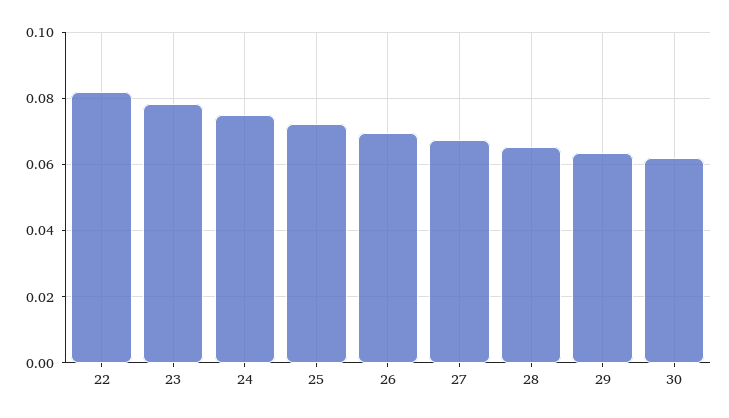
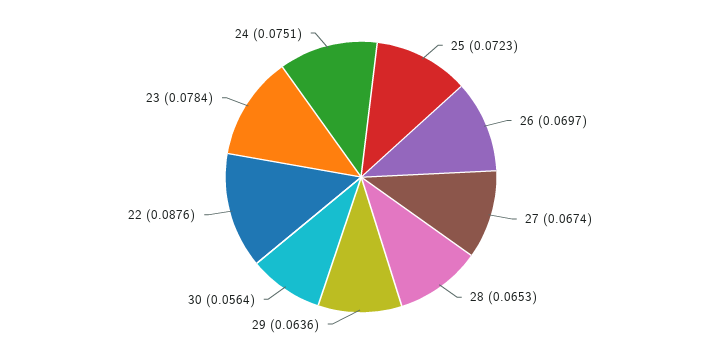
22: 0.082 -> 0.0876
30: 0.062 -> 0.0564

